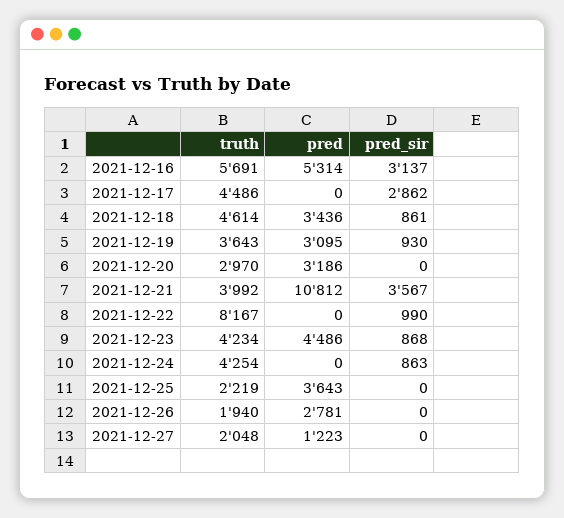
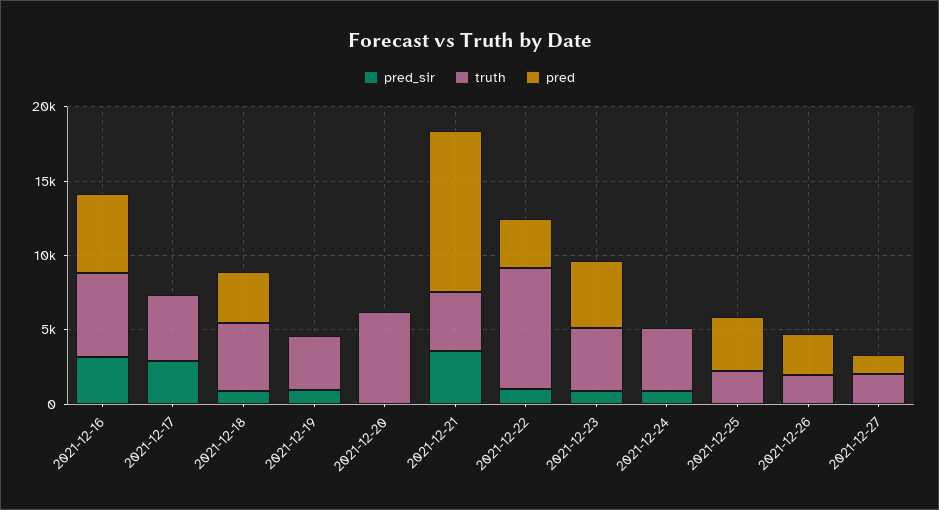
pred, 2021-12-19: 3095 -> 0
truth, 2021-12-20: 2970 -> 6000
pred, 2021-12-20: 3186 -> 0
pred, 2021-12-22: 0 -> 3000

